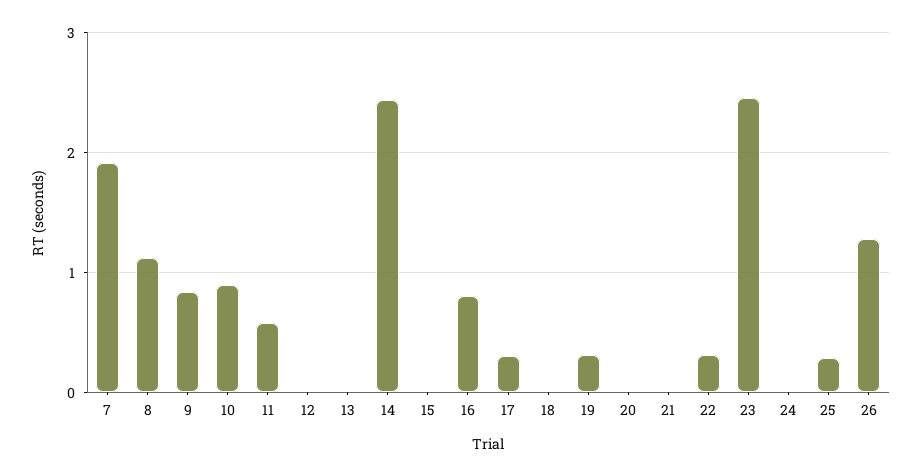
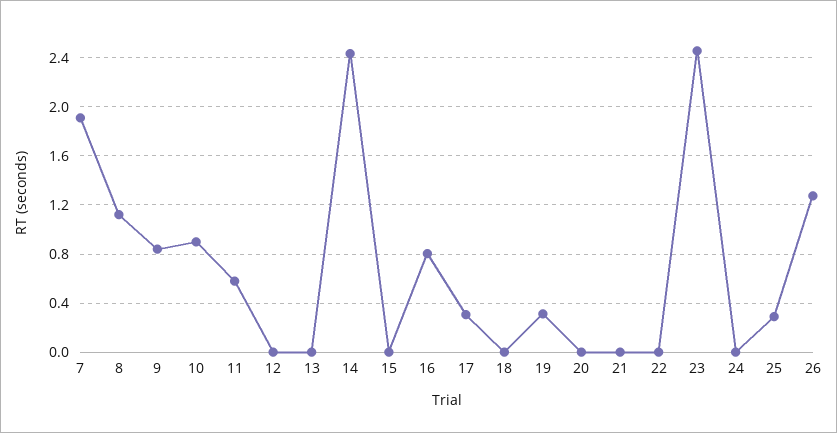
22: 0.3 -> 0

